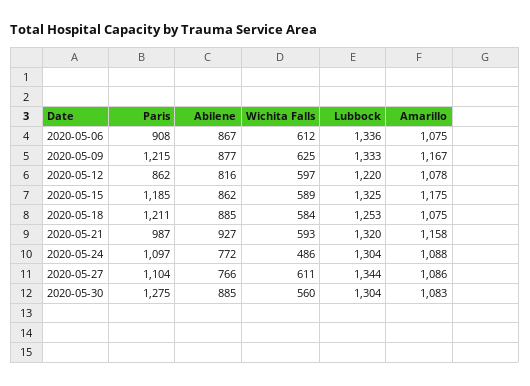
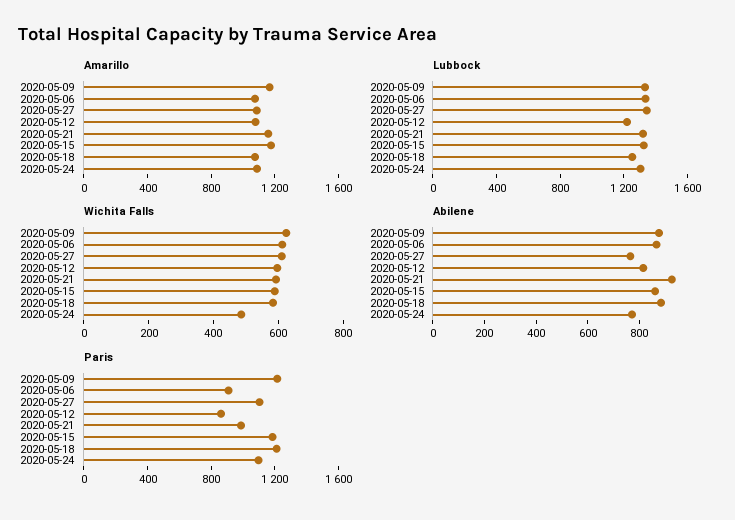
Paris, 2020-05-30: 1275 -> none
Abilene, 2020-05-30: 885 -> none
Wichita Falls, 2020-05-30: 560 -> none
Lubbock, 2020-05-30: 1304 -> none
Amarillo, 2020-05-30: 1083 -> none

